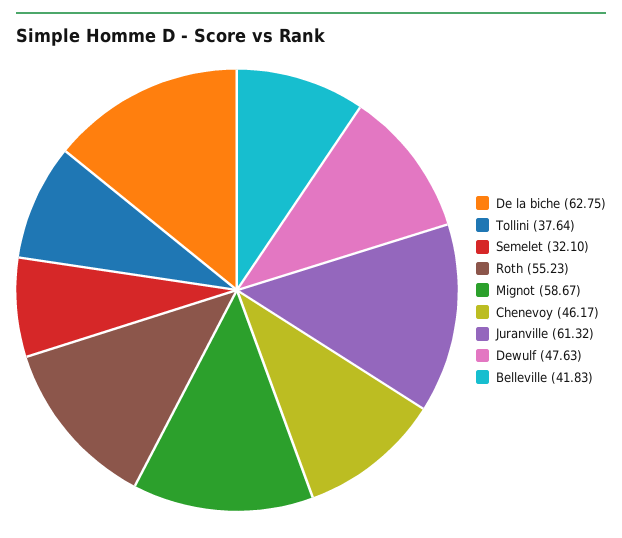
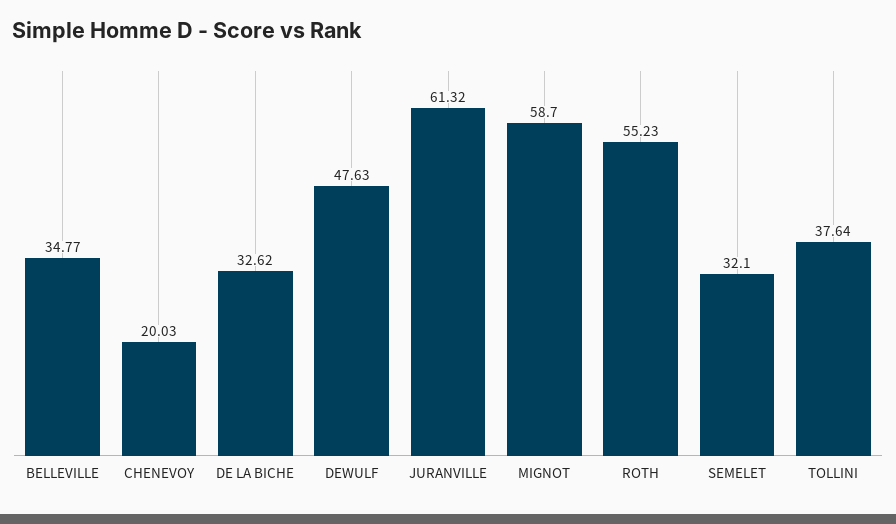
De la biche: 62.75 -> 32.62
Mignot: 58.67 -> 58.7
Chenevoy: 46.17 -> 20.03
Belleville: 41.83 -> 34.77

